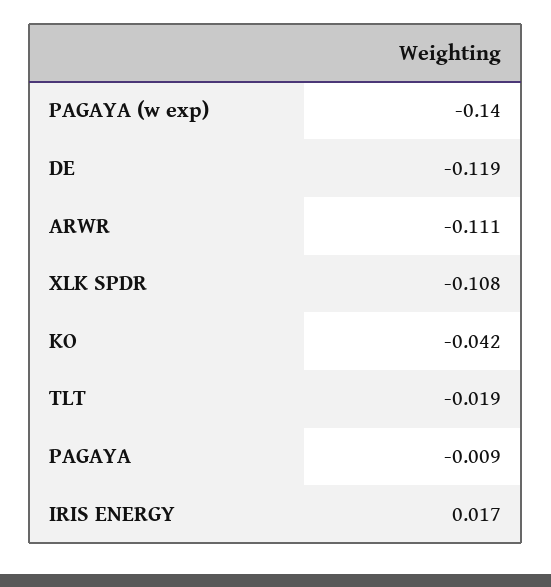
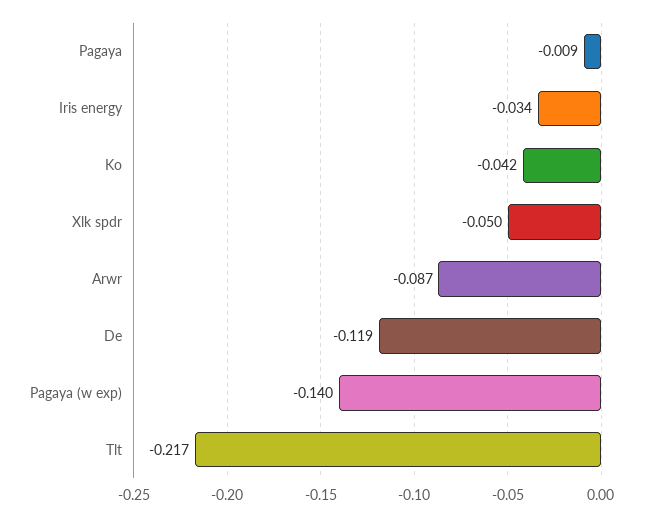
ARWR: -0.111 -> -0.087
XLK SPDR: -0.108 -> -0.05
TLT: -0.019 -> -0.217
IRIS ENERGY: 0.017 -> -0.034

